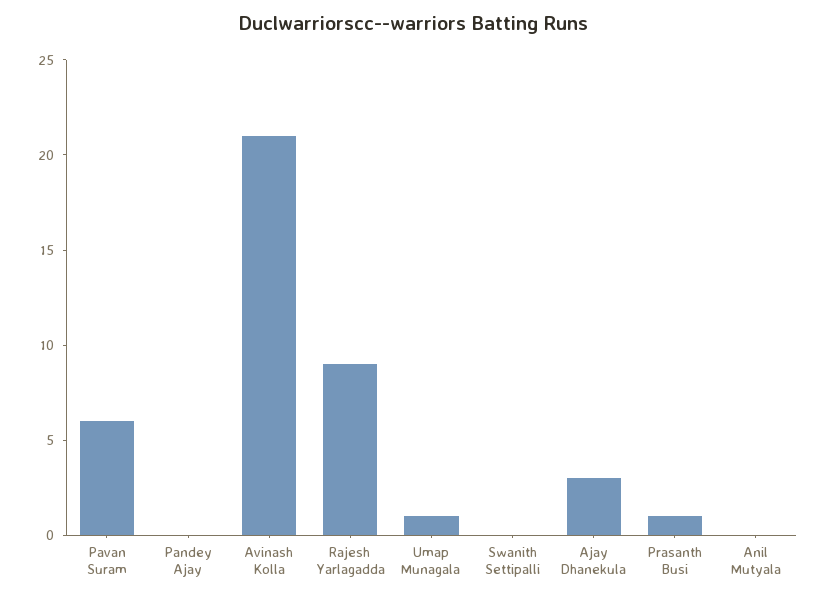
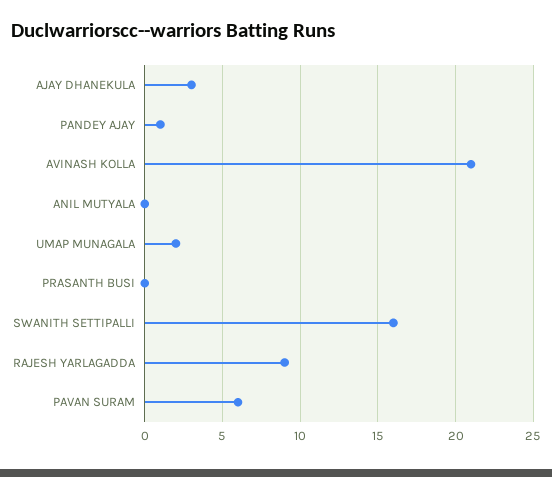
Pandey Ajay: 0 -> 1
Umap Munagala: 1 -> 2
Swanith Settipalli: 0 -> 16
Prasanth Busi: 1 -> 0

